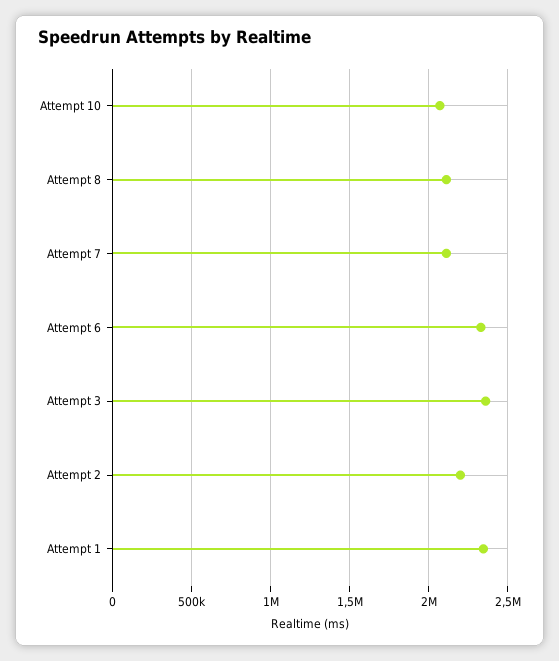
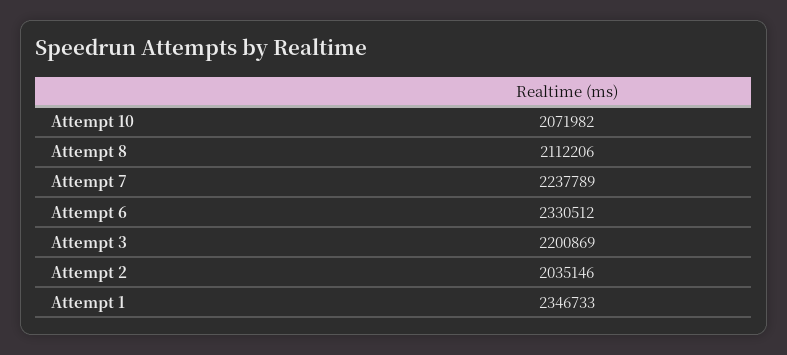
Attempt 7: 2100000 -> 2237789
Attempt 3: 2350000 -> 2200869
Attempt 2: 2200000 -> 2035146

